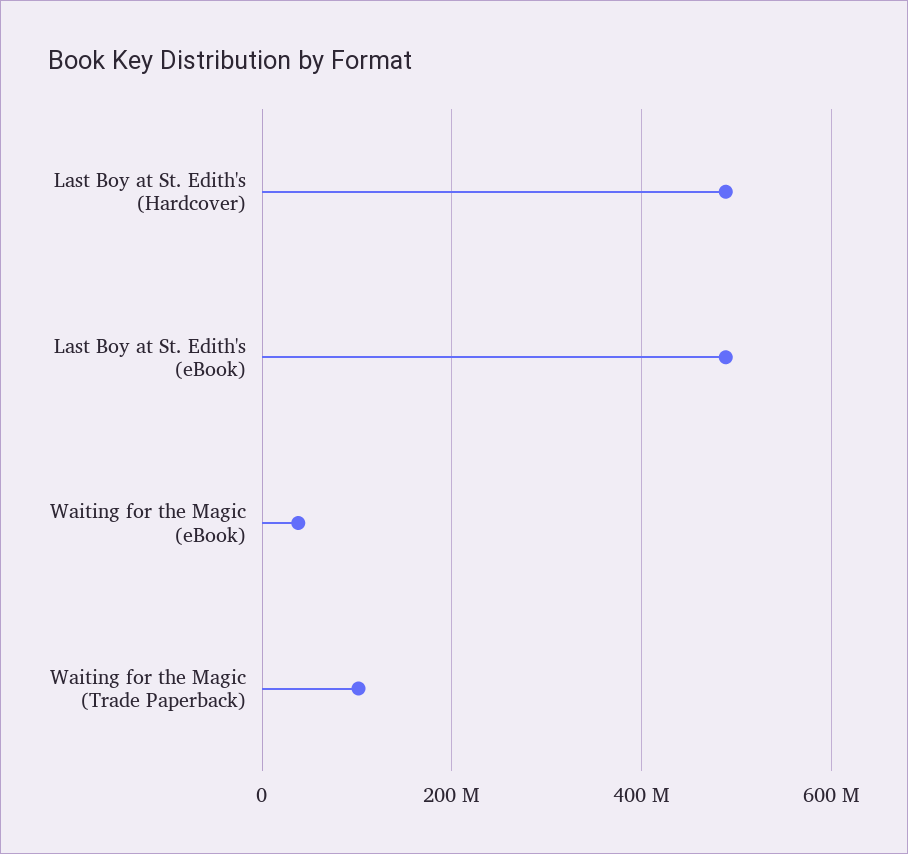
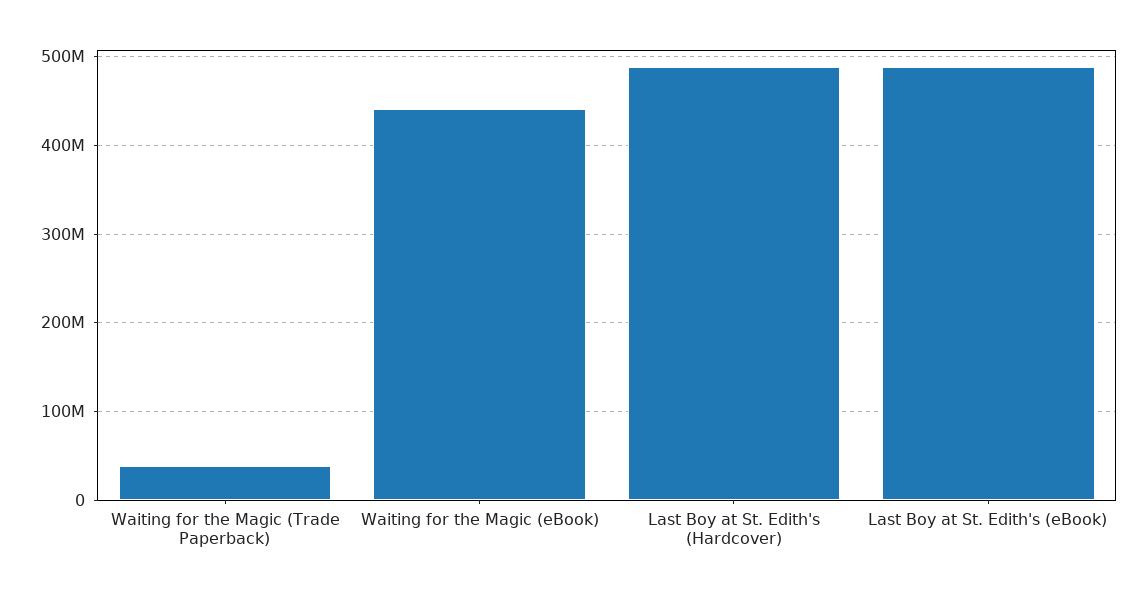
Waiting for the Magic (eBook): 40000000 -> 440000000
Waiting for the Magic (Trade Paperback): 100000000 -> 40000000

